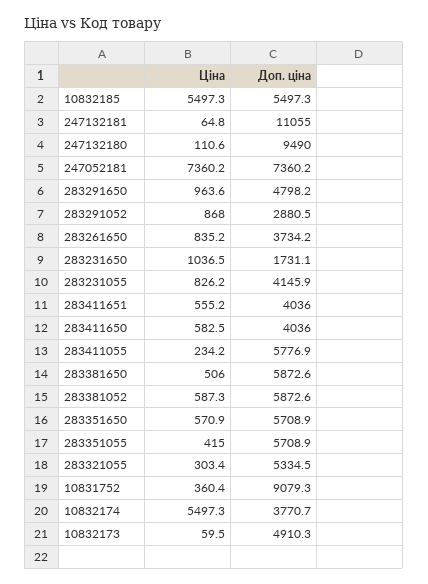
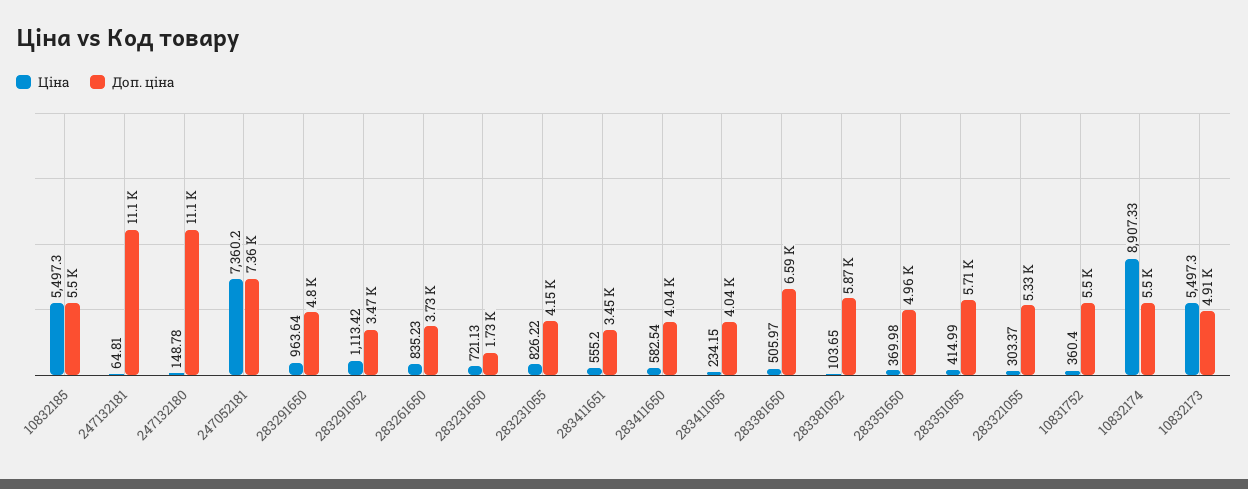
Ціна, 247132180: 110.6 -> 148.78
Доп. ціна, 247132180: 9490 -> 11100
Ціна, 283291052: 868 -> 1113.42
Доп. ціна, 283291052: 2880.5 -> 3470
Ціна, 283231650: 1036.5 -> 721.13
Доп. ціна, 283411651: 4036 -> 3450
Доп. ціна, 283411055: 5776.9 -> 4040
Доп. ціна, 283381650: 5872.6 -> 6590
Ціна, 283381052: 587.3 -> 103.65
Ціна, 283351650: 570.9 -> 369.98
Доп. ціна, 283351650: 5708.9 -> 4960
Доп. ціна, 10831752: 9079.3 -> 5500
Ціна, 10832174: 5497.3 -> 8907.33
Доп. ціна, 10832174: 3770.7 -> 5500
Ціна, 10832173: 59.5 -> 5497.3

